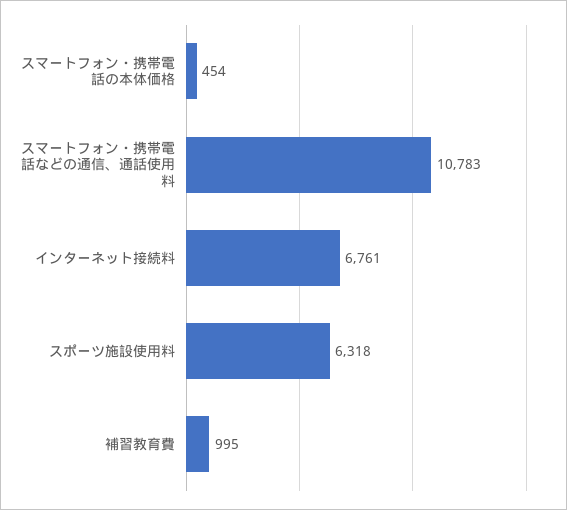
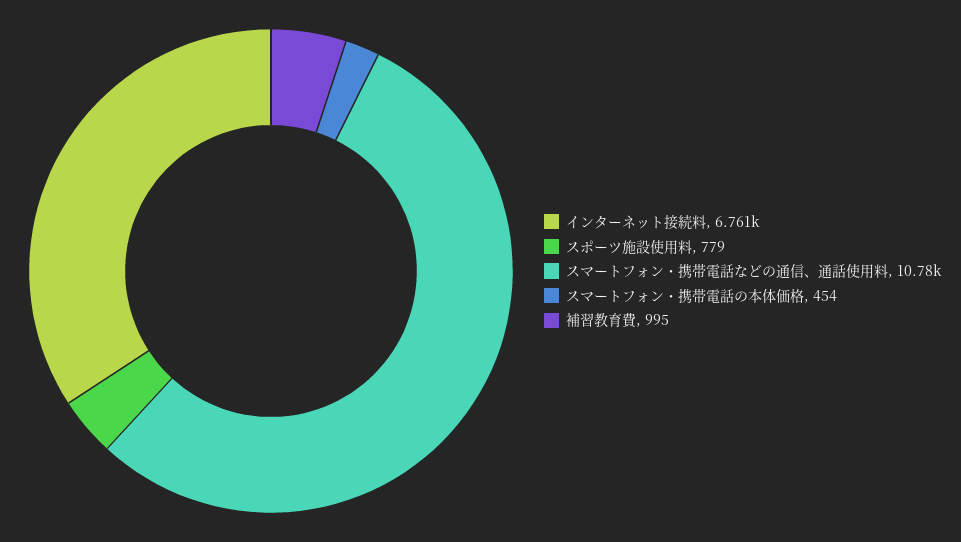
スポーツ施設使用料: 6318 -> 779

